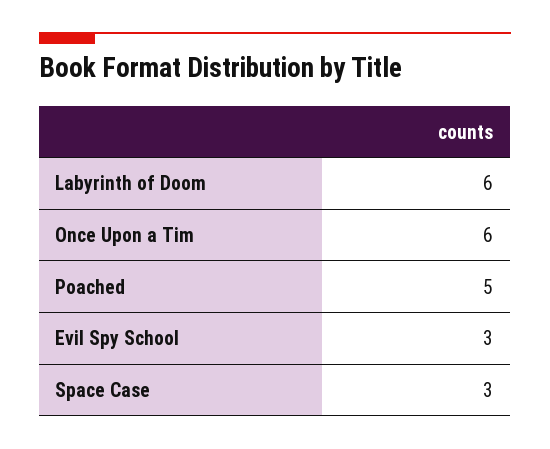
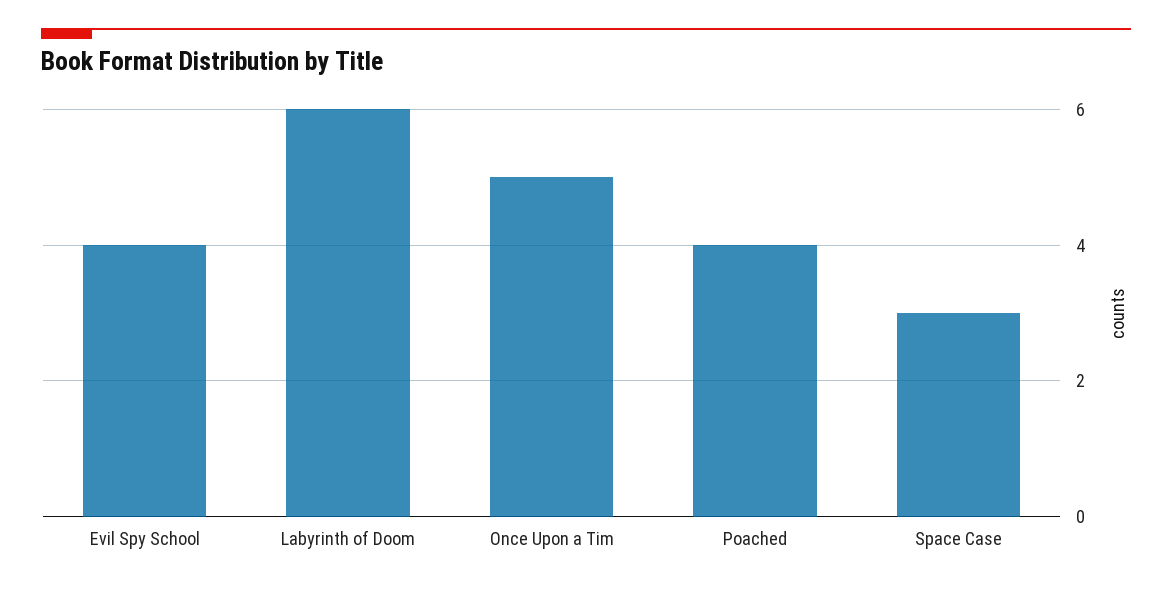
Once Upon a Tim: 6 -> 5
Poached: 5 -> 4
Evil Spy School: 3 -> 4

